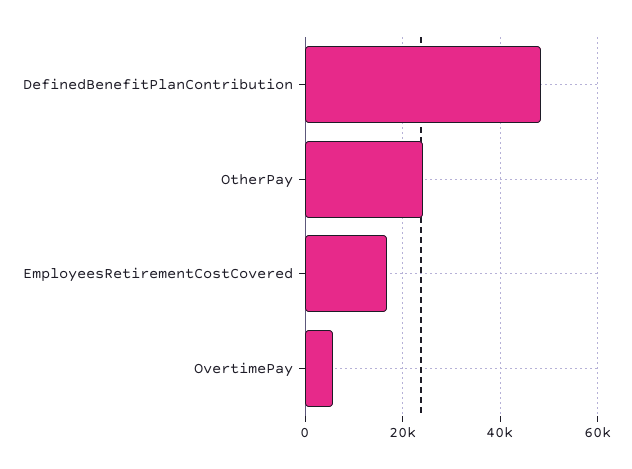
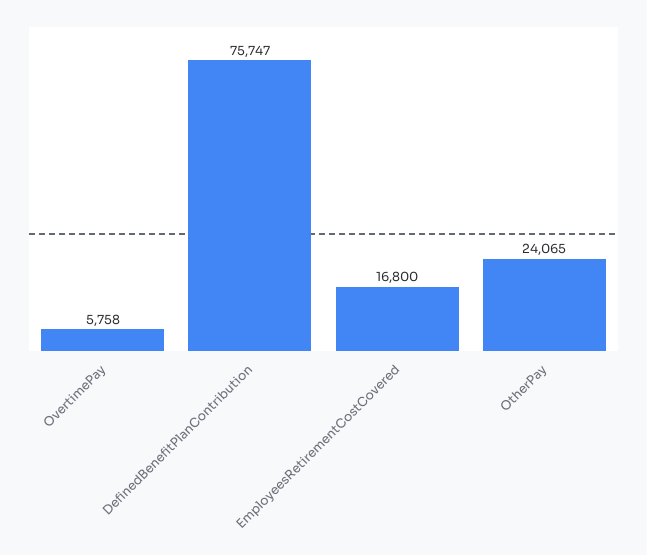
DefinedBenefitPlanContribution: 48000 -> 75747

